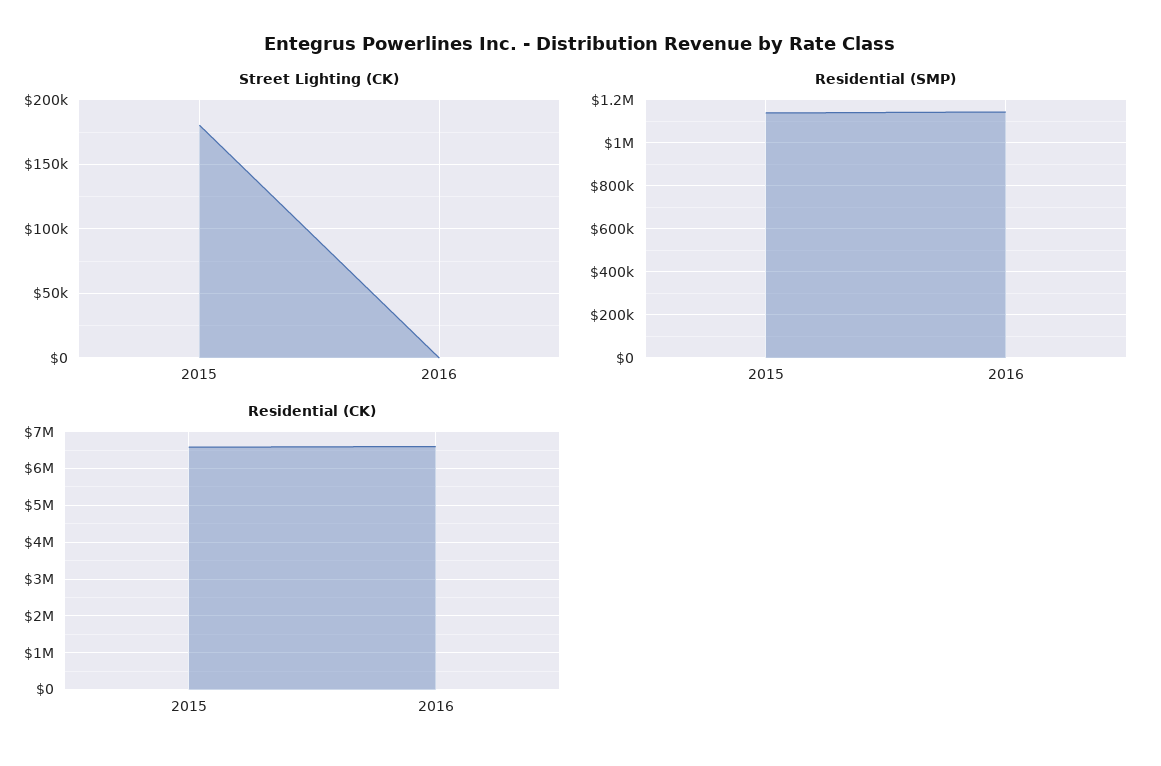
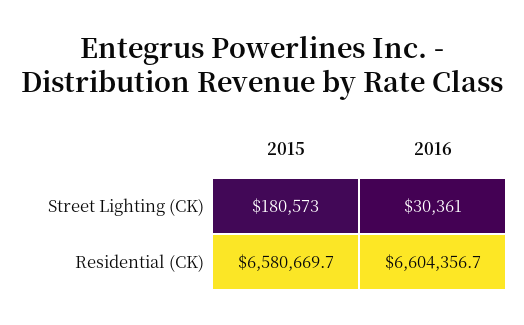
Street Lighting (CK), 2016: 0 -> 30361
Residential (SMP), 2015: 1150000 -> none
Residential (SMP), 2016: 1150000 -> none

